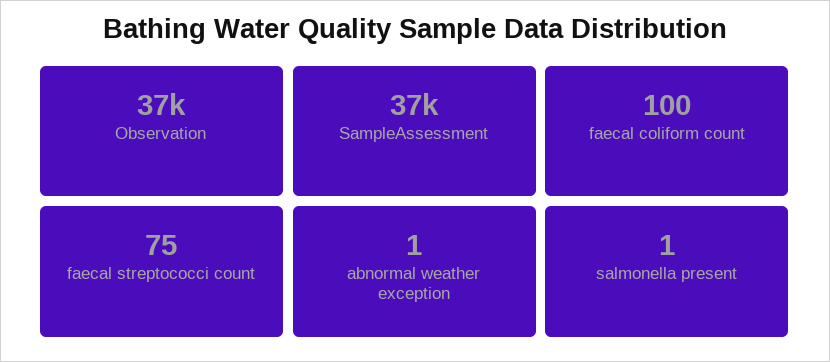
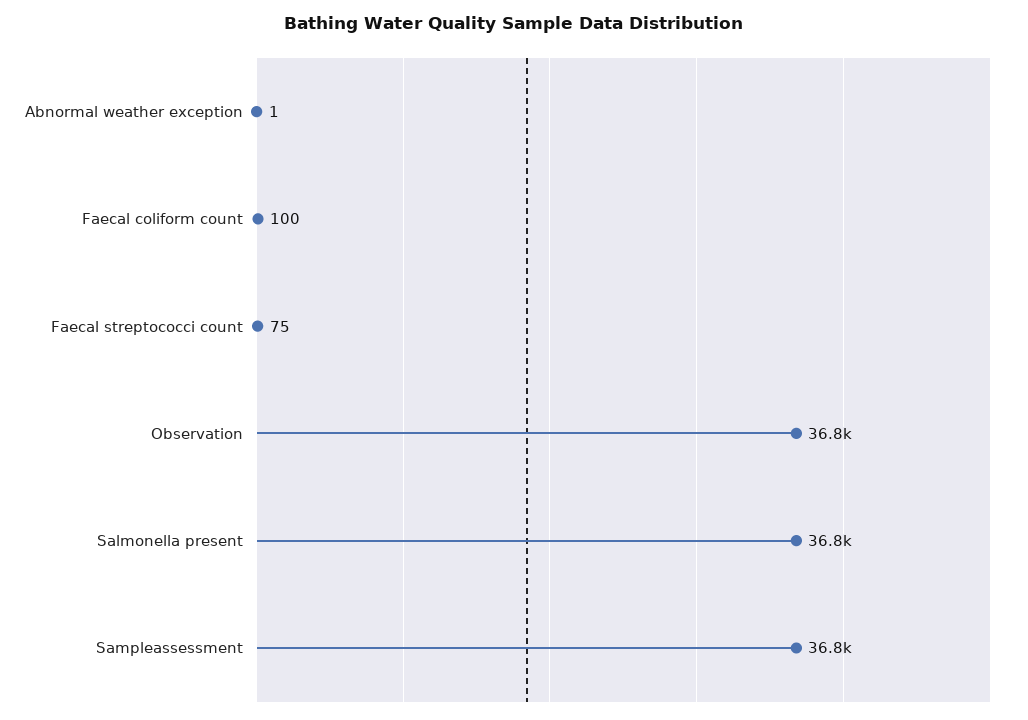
salmonella present: 1 -> 36800

